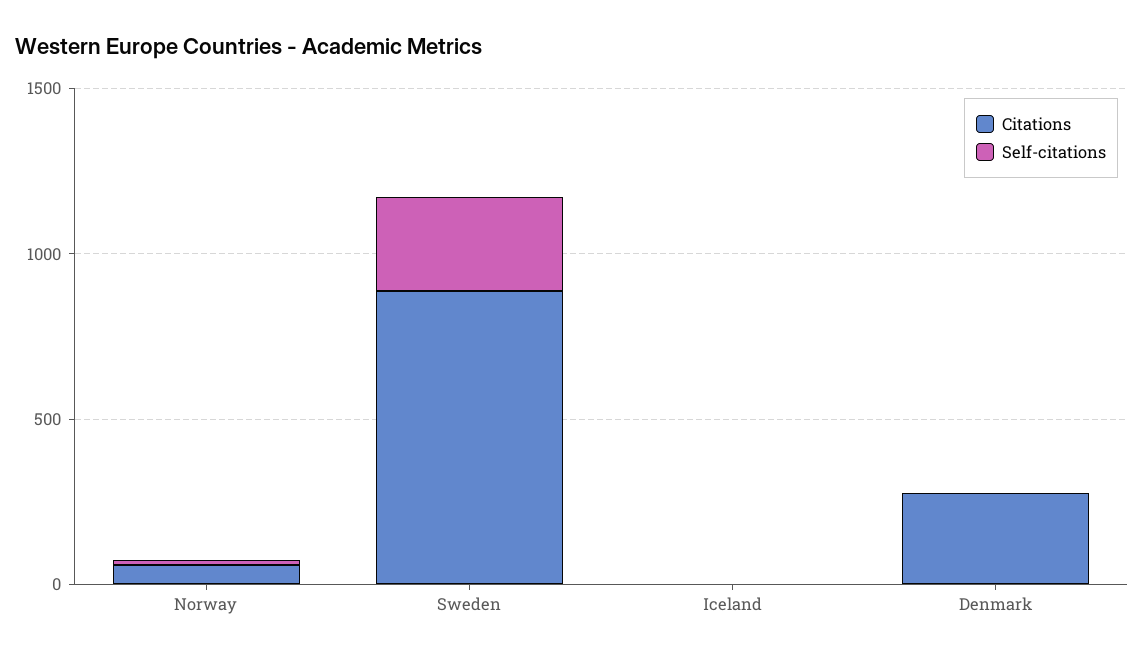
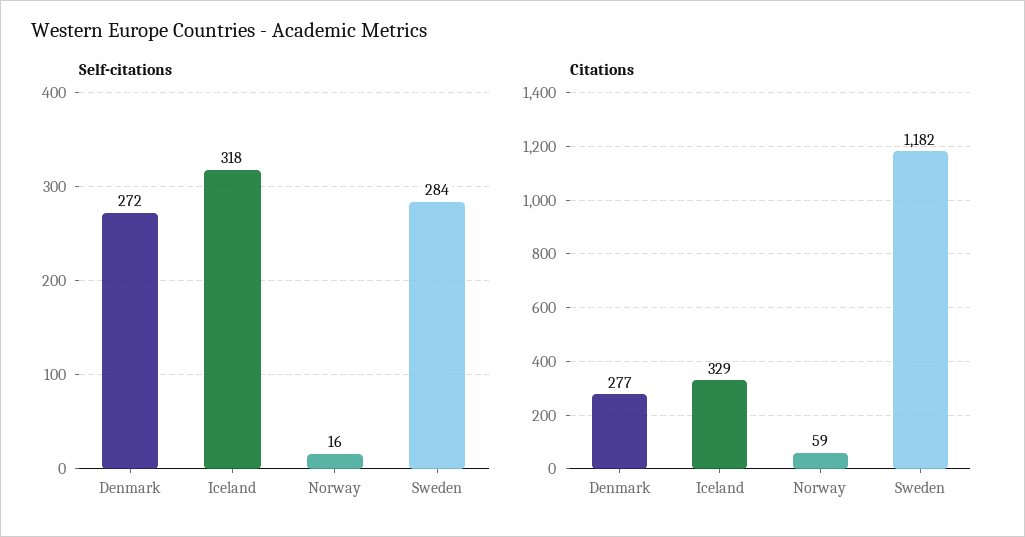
Citations, Sweden: 900 -> 1182
Citations, Iceland: 0 -> 329
Self-citations, Iceland: 0 -> 318
Self-citations, Denmark: 0 -> 272

